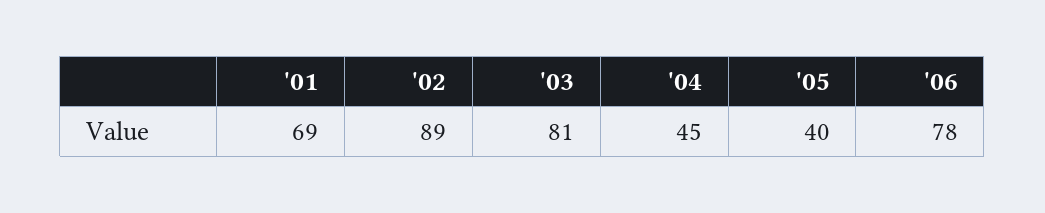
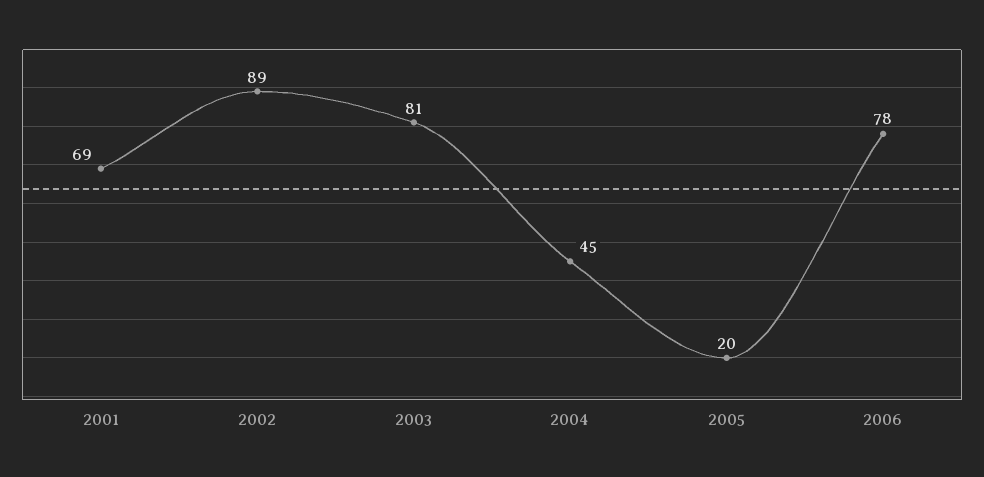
'05: 40 -> 20

